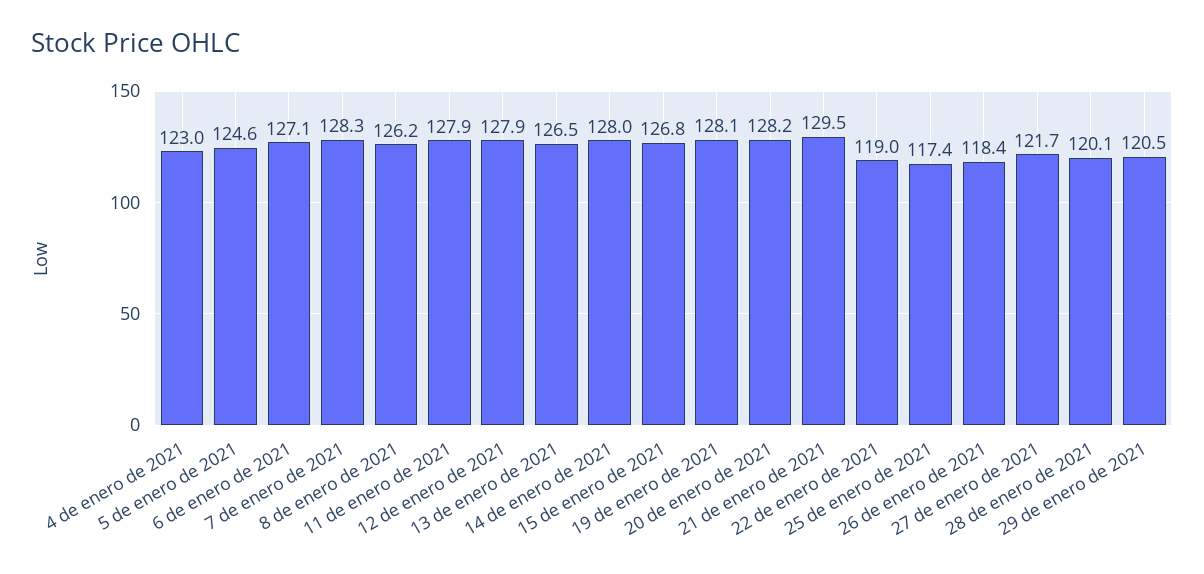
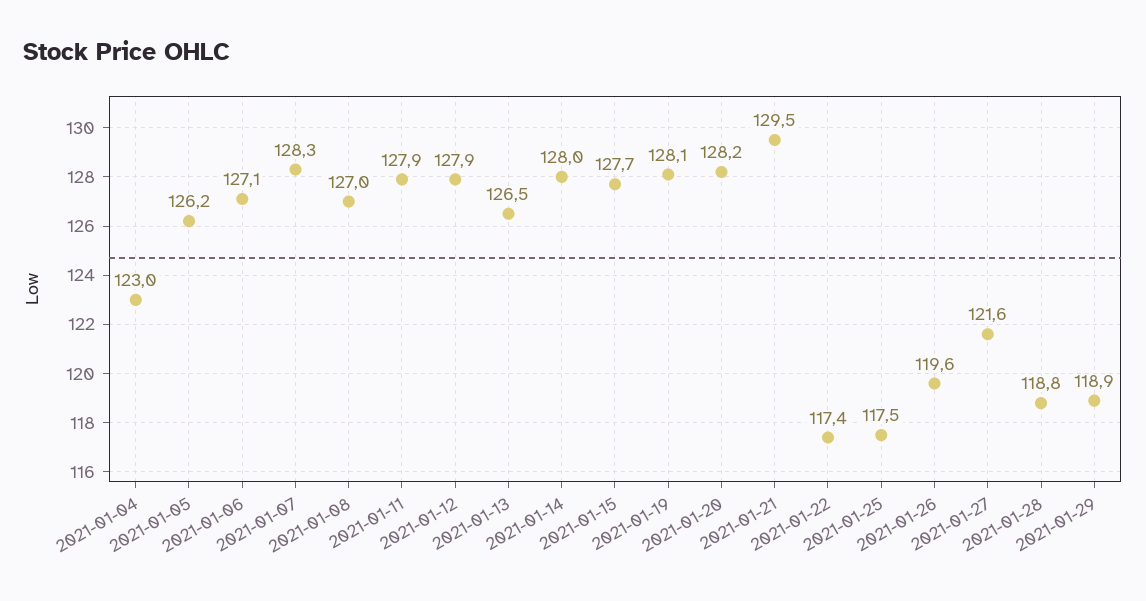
5 de enero de 2021: 124.6 -> 126.2
8 de enero de 2021: 126.2 -> 127
15 de enero de 2021: 126.8 -> 127.7
22 de enero de 2021: 119 -> 117.4
25 de enero de 2021: 117.4 -> 117.5
26 de enero de 2021: 118.4 -> 119.6
27 de enero de 2021: 121.7 -> 121.6
28 de enero de 2021: 120.1 -> 118.8
29 de enero de 2021: 120.5 -> 118.9

